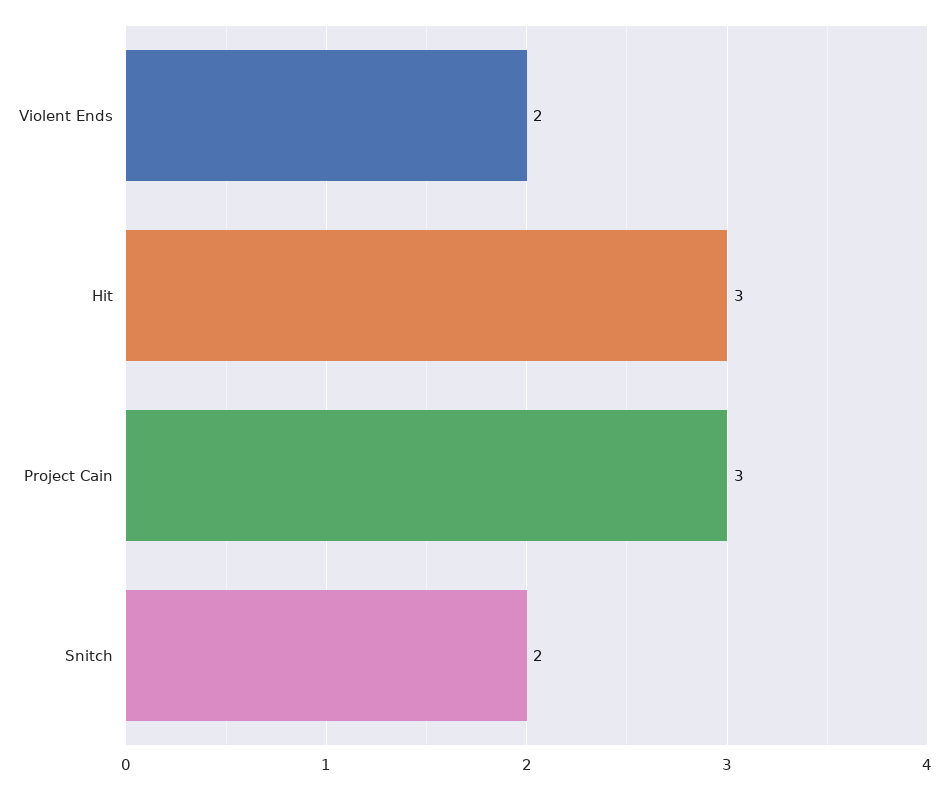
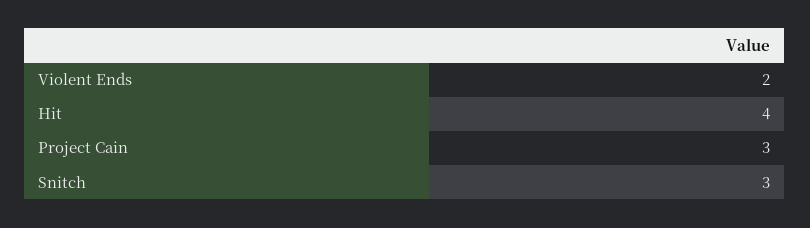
Hit: 3 -> 4
Snitch: 2 -> 3

